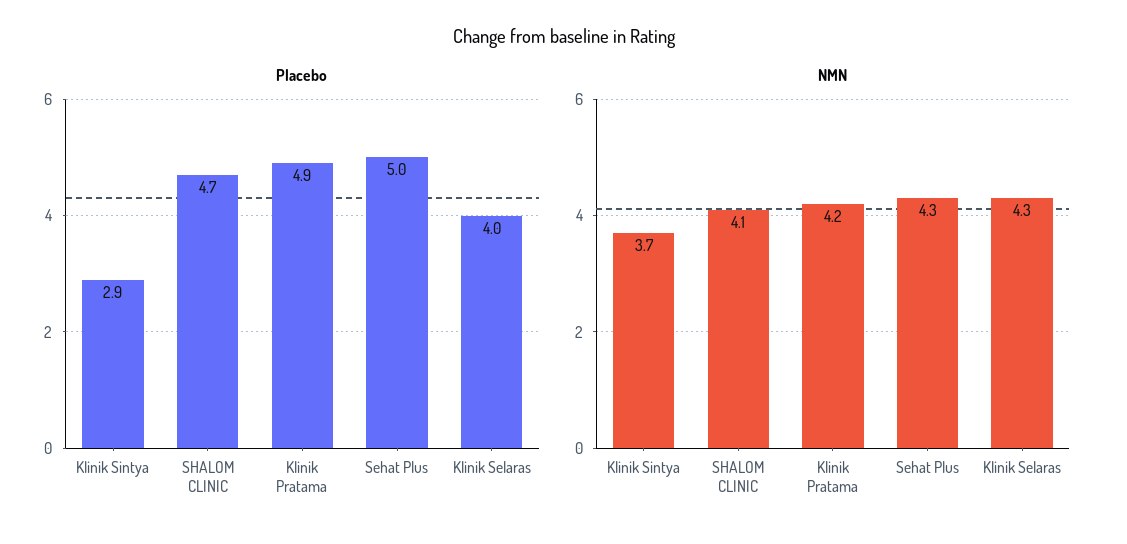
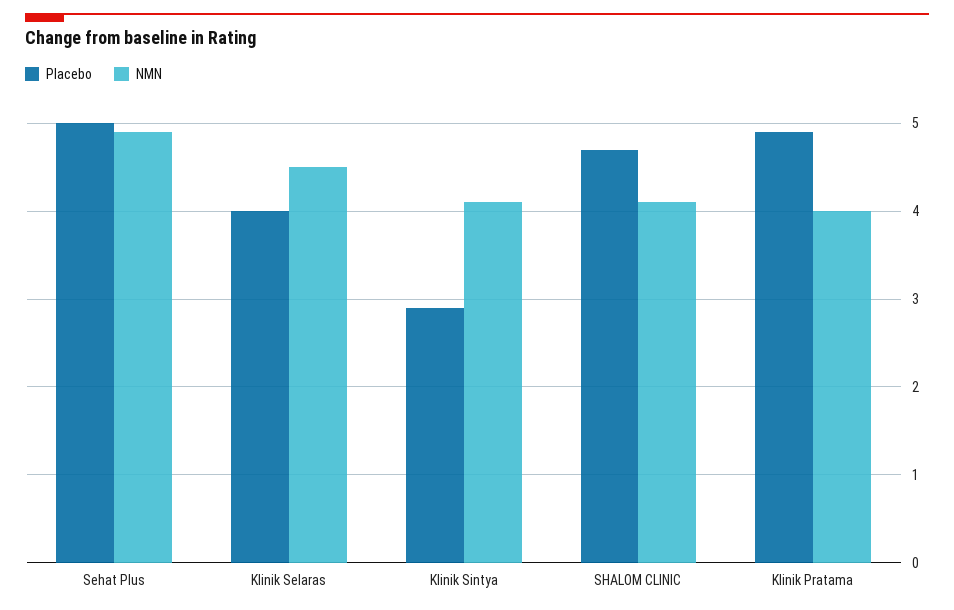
NMN, Klinik Sintya: 3.7 -> 4.1
NMN, Klinik Pratama: 4.2 -> 4
NMN, Sehat Plus: 4.3 -> 4.9
NMN, Klinik Selaras: 4.3 -> 4.5

